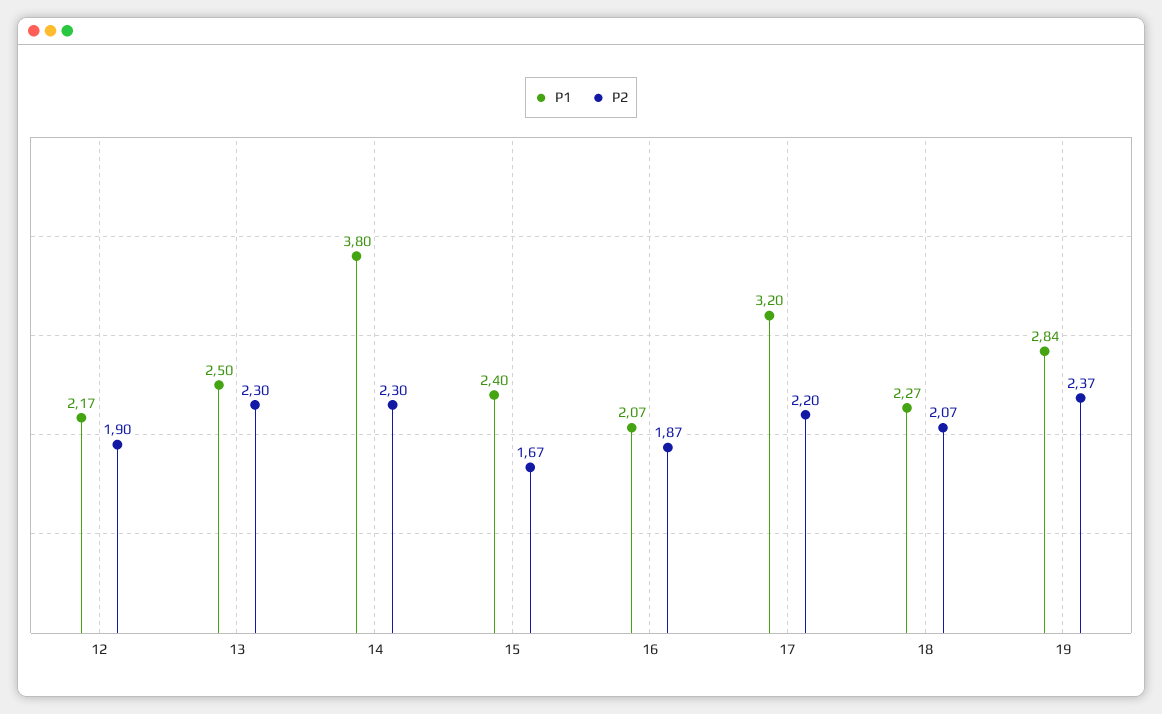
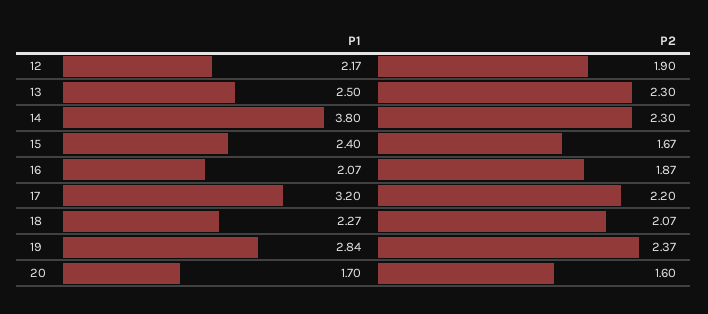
P1, 20: none -> 1.7
P2, 20: none -> 1.6

